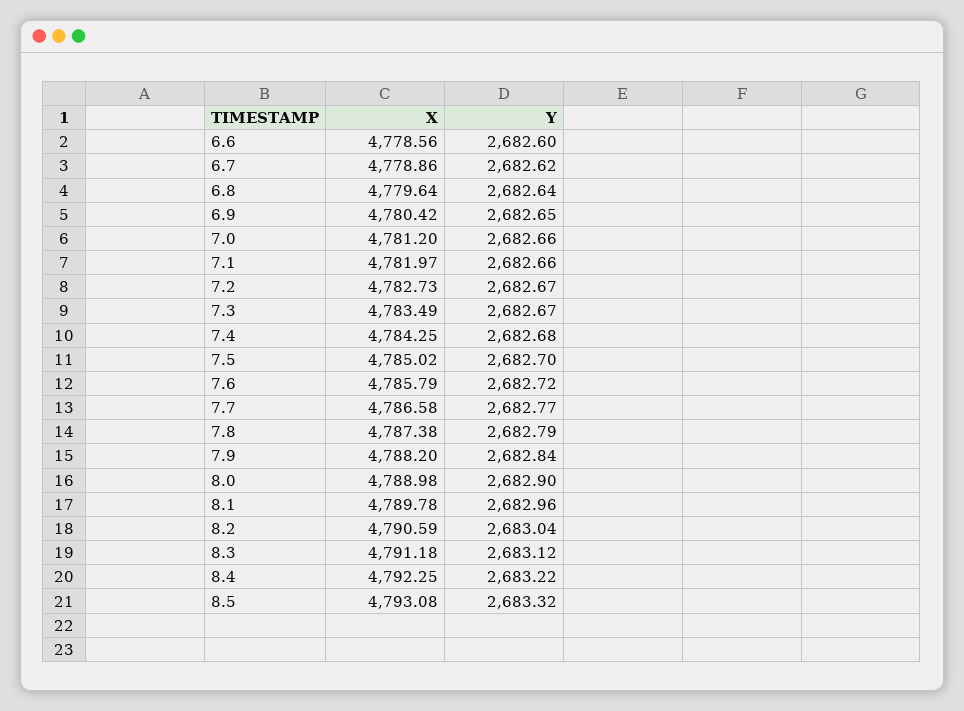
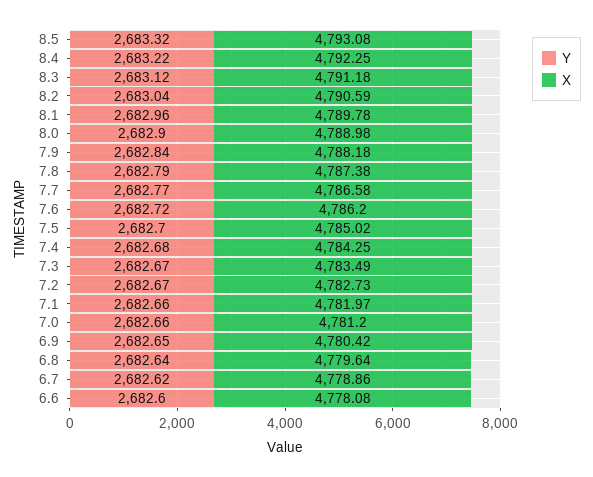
X, 6.6: 4778.56 -> 4778.08
X, 7.6: 4785.79 -> 4786.2
X, 7.9: 4788.2 -> 4788.18

